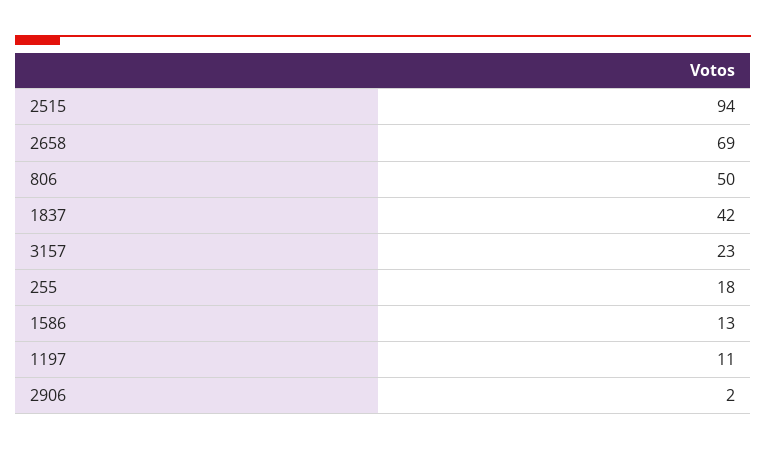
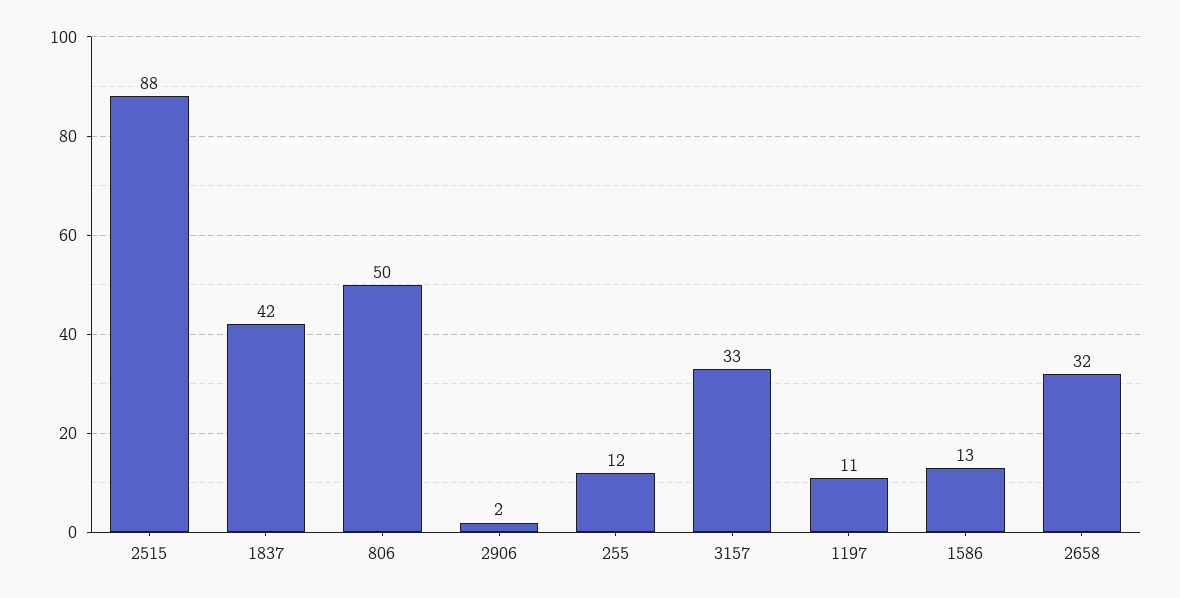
2515: 94 -> 88
2658: 69 -> 32
3157: 23 -> 33
255: 18 -> 12

